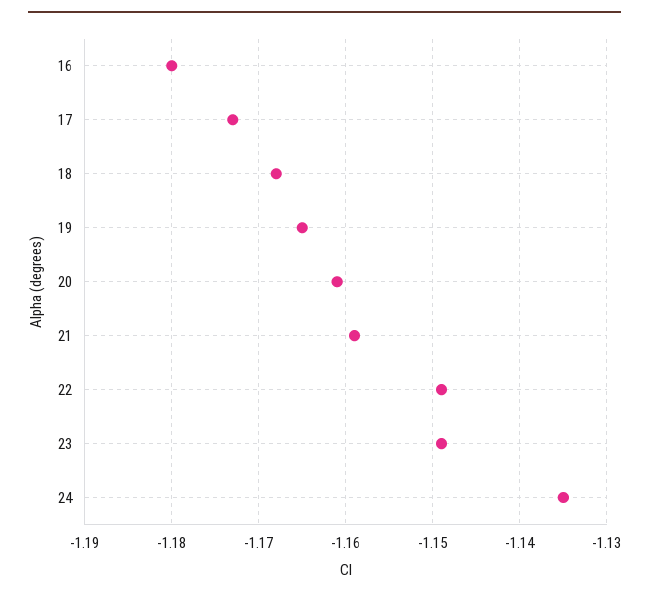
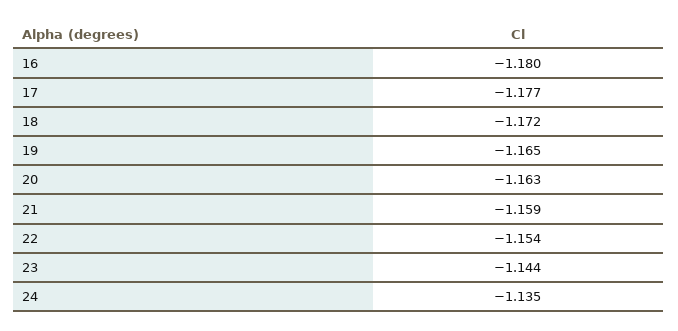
17: -1.173 -> -1.177
18: -1.168 -> -1.172
20: -1.161 -> -1.163
22: -1.149 -> -1.154
23: -1.149 -> -1.144

